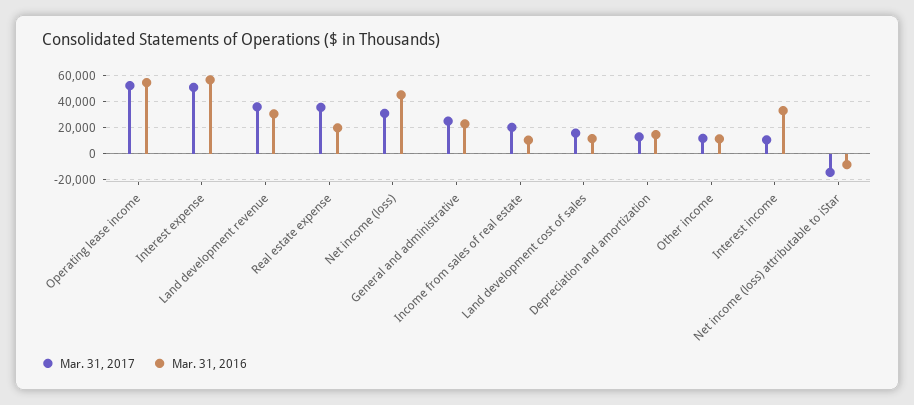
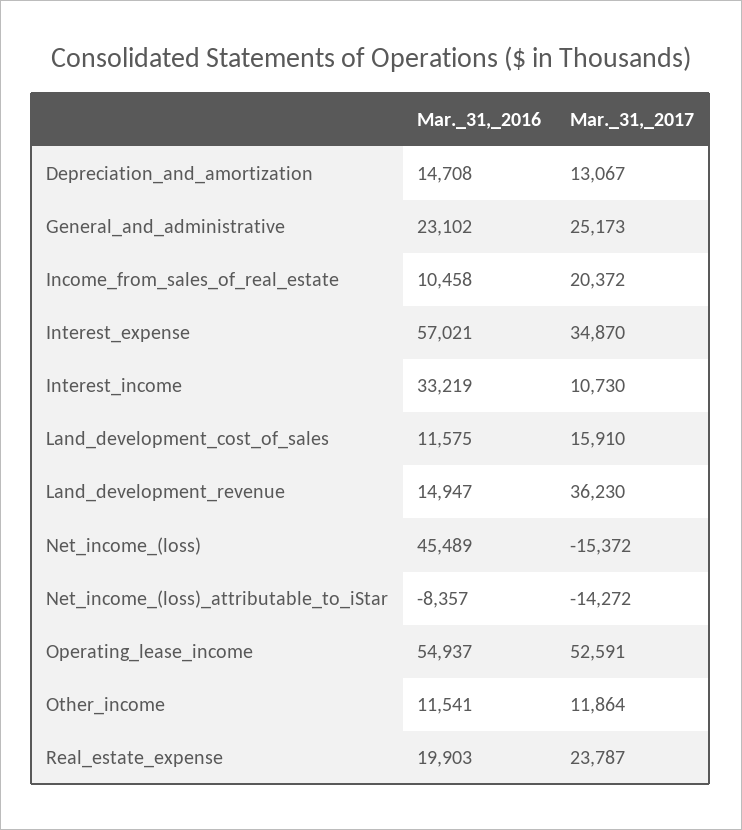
Mar. 31, 2017, Interest expense: 50000 -> 34870
Mar. 31, 2016, Land development revenue: 30000 -> 14947
Mar. 31, 2017, Real estate expense: 35000 -> 23787
Mar. 31, 2017, Net income (loss): 30000 -> -15372

